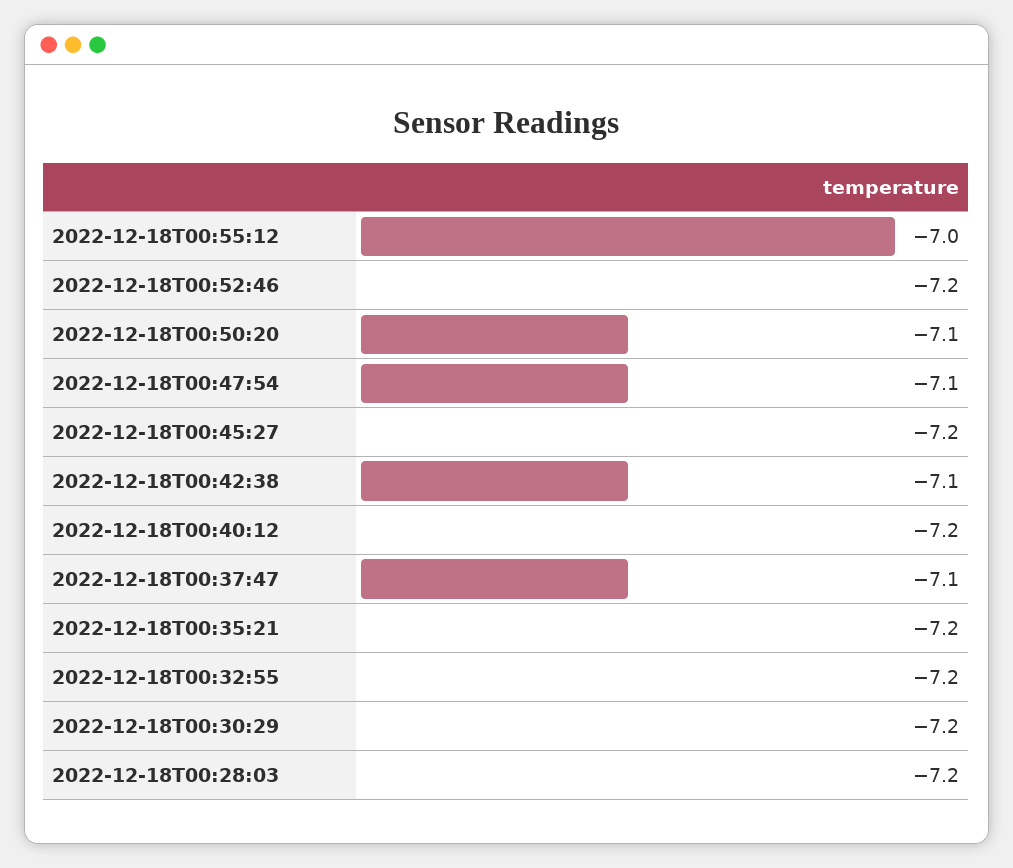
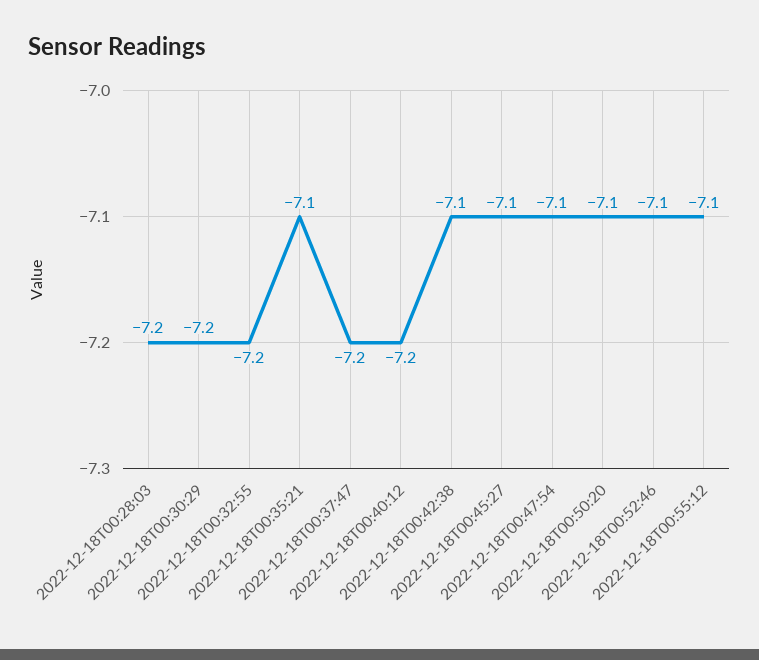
2022-12-18T00:55:12: -7 -> -7.1
2022-12-18T00:52:46: -7.2 -> -7.1
2022-12-18T00:45:27: -7.2 -> -7.1
2022-12-18T00:37:47: -7.1 -> -7.2
2022-12-18T00:35:21: -7.2 -> -7.1

